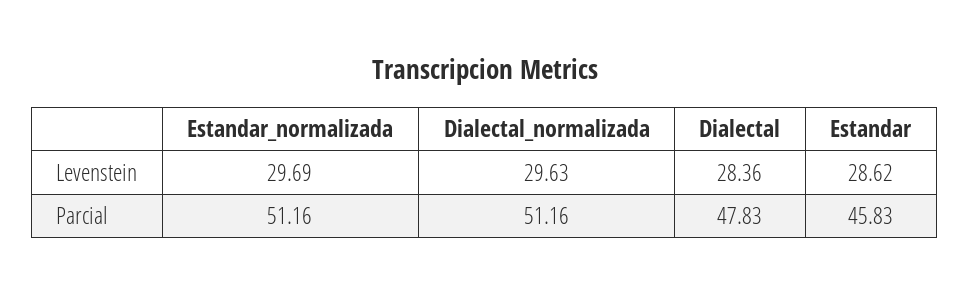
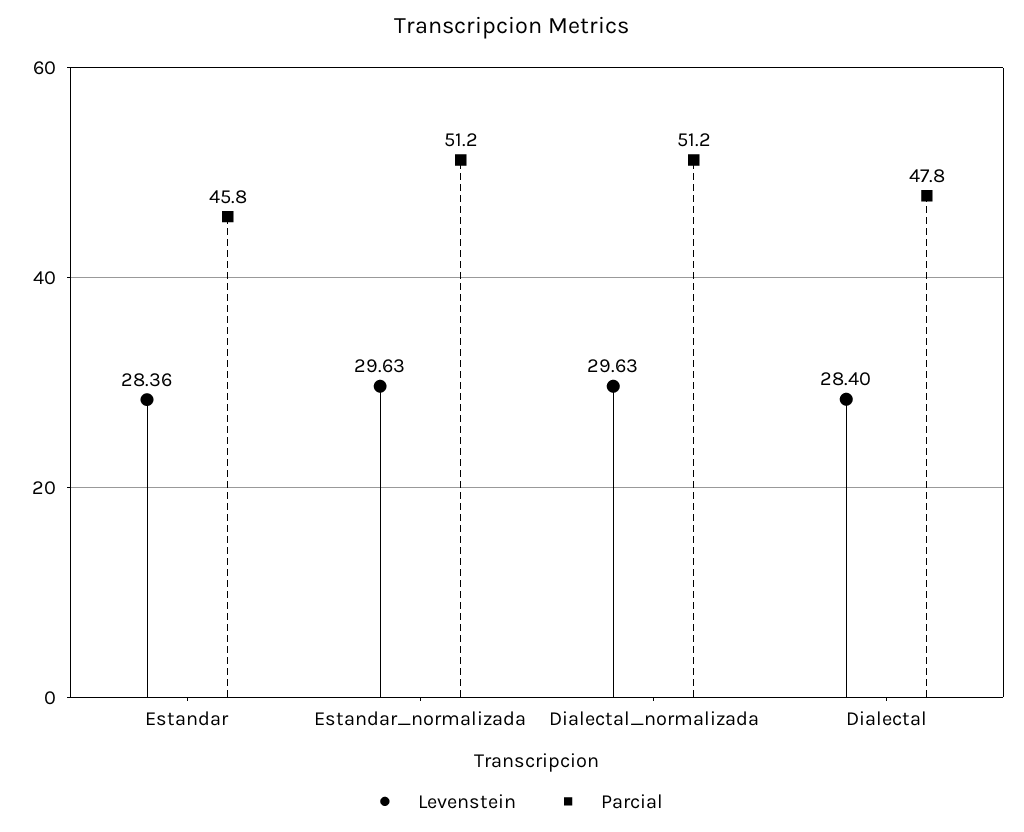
Levenstein, Estandar_normalizada: 29.69 -> 29.63
Levenstein, Dialectal: 28.36 -> 28.4
Levenstein, Estandar: 28.62 -> 28.36

